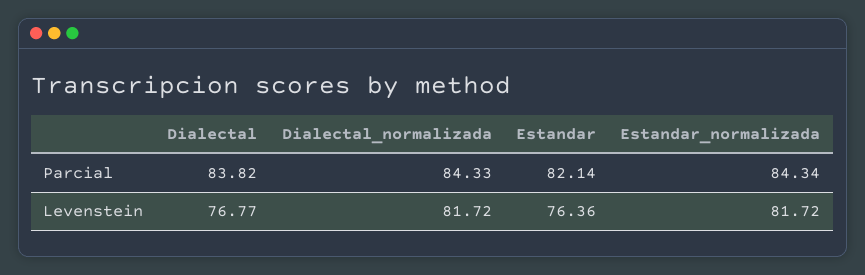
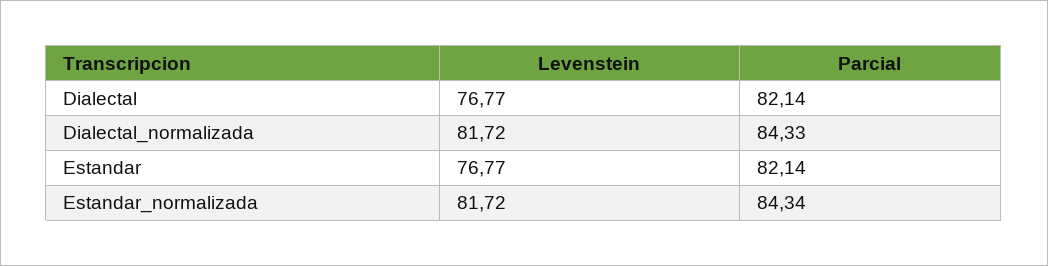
Dialectal, Parcial: 83.82 -> 82.14
Estandar, Levenstein: 76.36 -> 76.77

